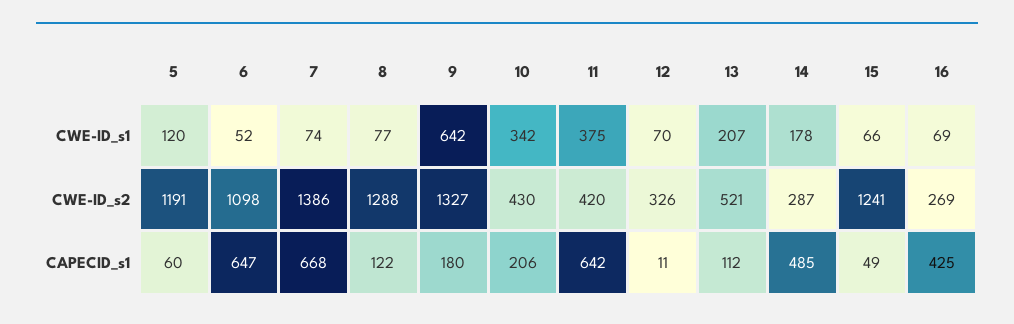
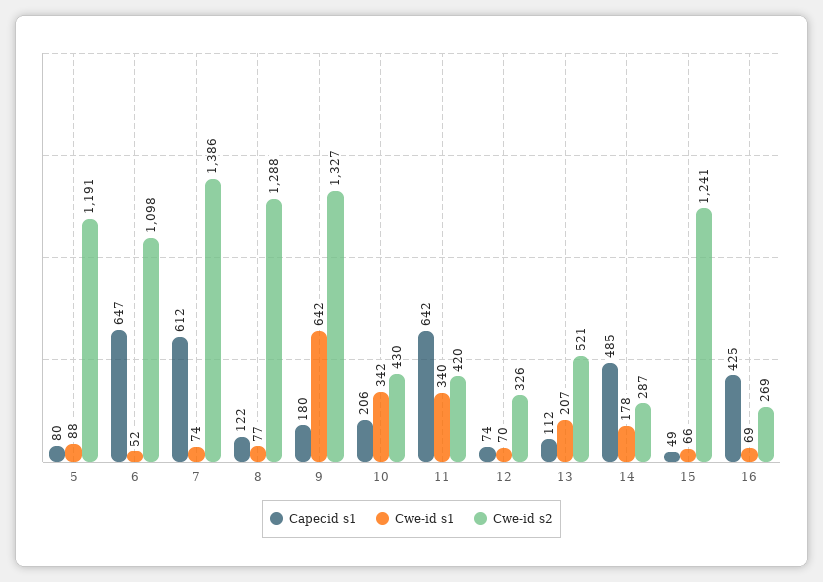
CWE-ID_s1, 5: 120 -> 88
CWE-ID_s1, 11: 375 -> 340
CAPECID_s1, 5: 60 -> 80
CAPECID_s1, 7: 668 -> 612
CAPECID_s1, 12: 11 -> 74

